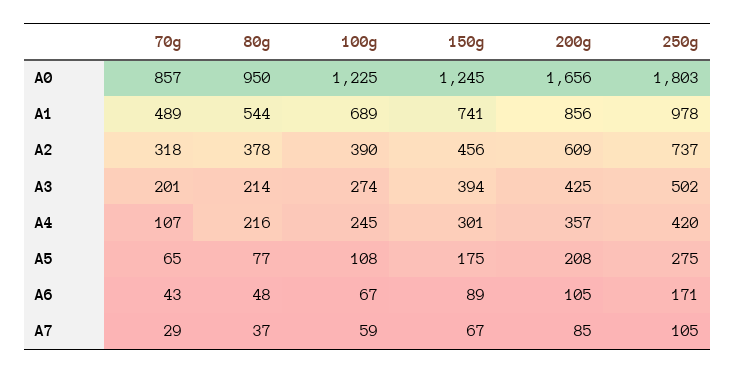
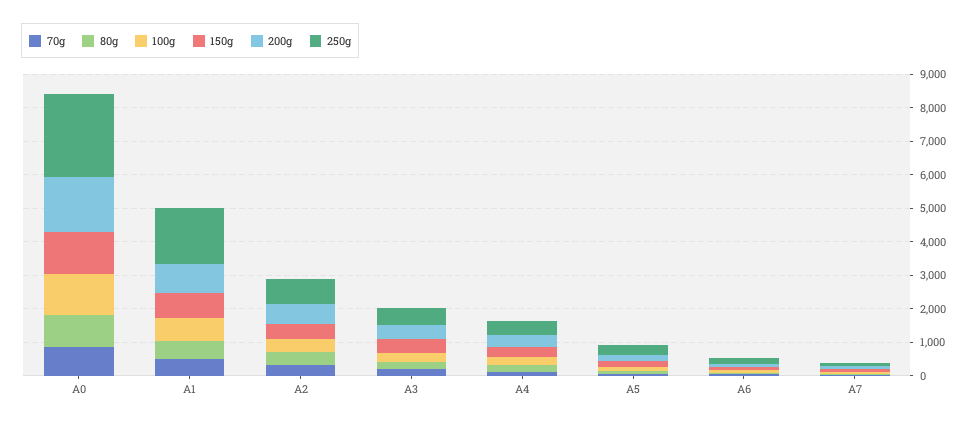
250g, A0: 1803 -> 2500
250g, A1: 978 -> 1750

